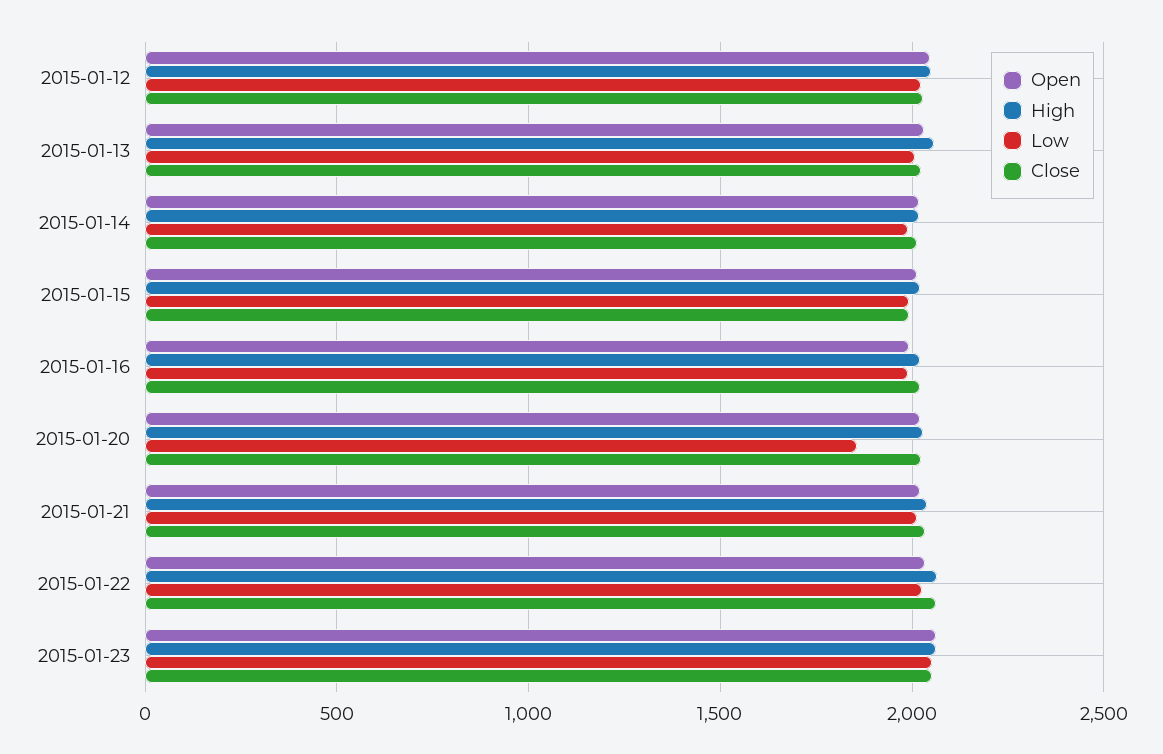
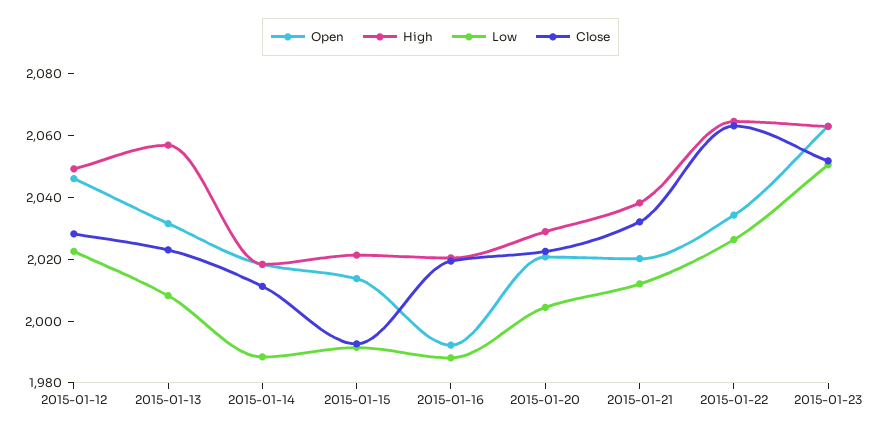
Low, 2015-01-20: 1850 -> 2005

